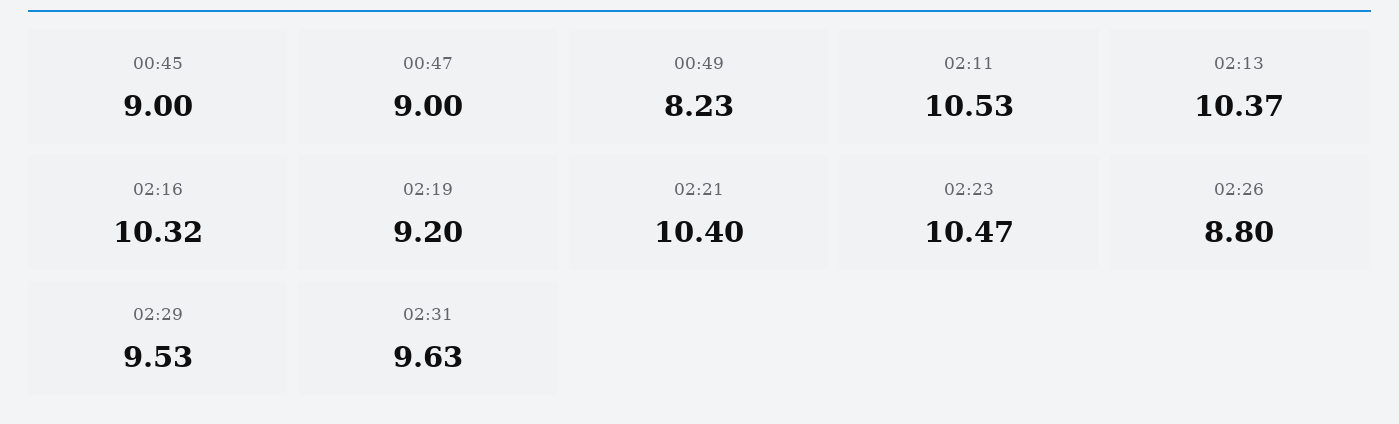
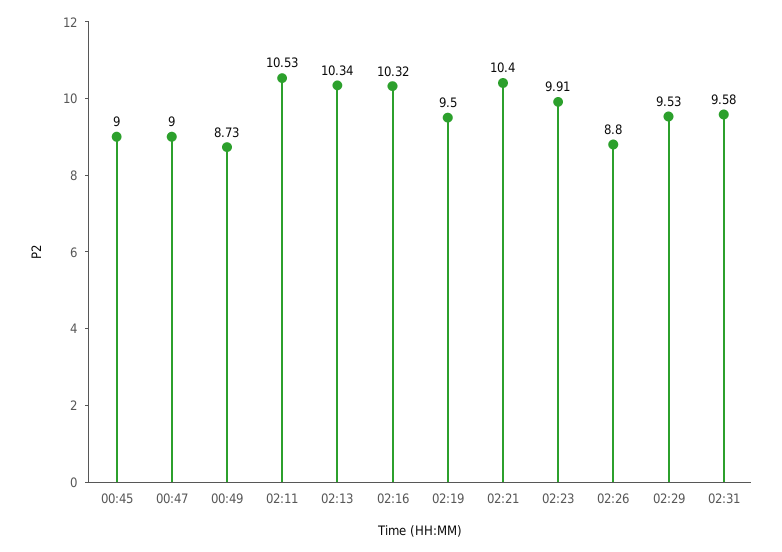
00:49: 8.23 -> 8.73
02:13: 10.37 -> 10.34
02:19: 9.2 -> 9.5
02:23: 10.47 -> 9.91
02:31: 9.63 -> 9.58

